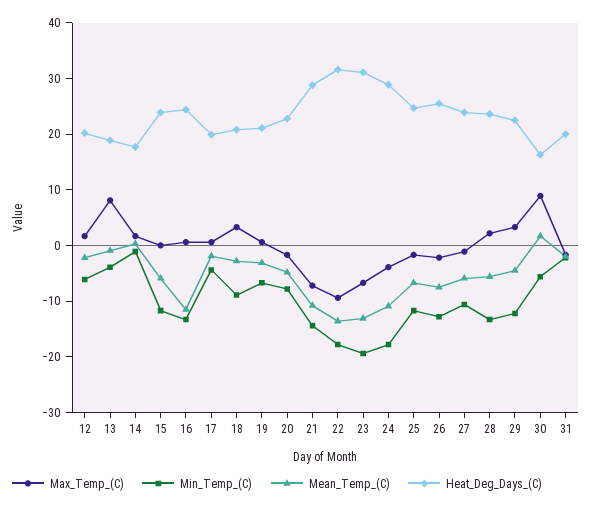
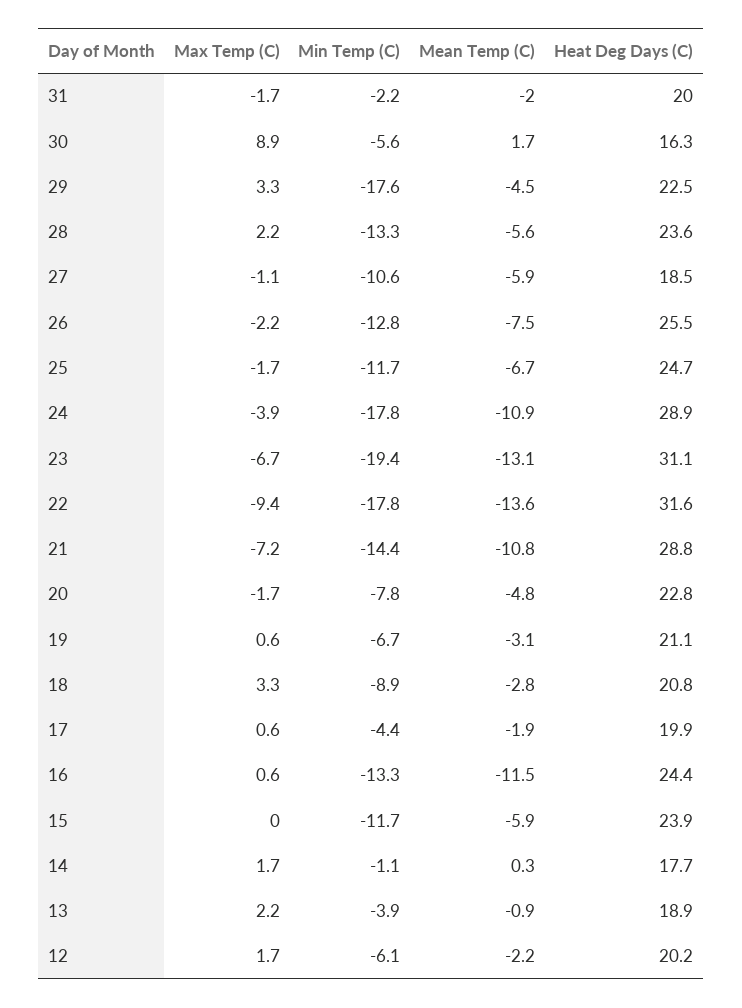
Max_Temp_(C), 13: 8 -> 2.2
Heat_Deg_Days_(C), 27: 24 -> 18.5
Min_Temp_(C), 29: -12 -> -17.6

